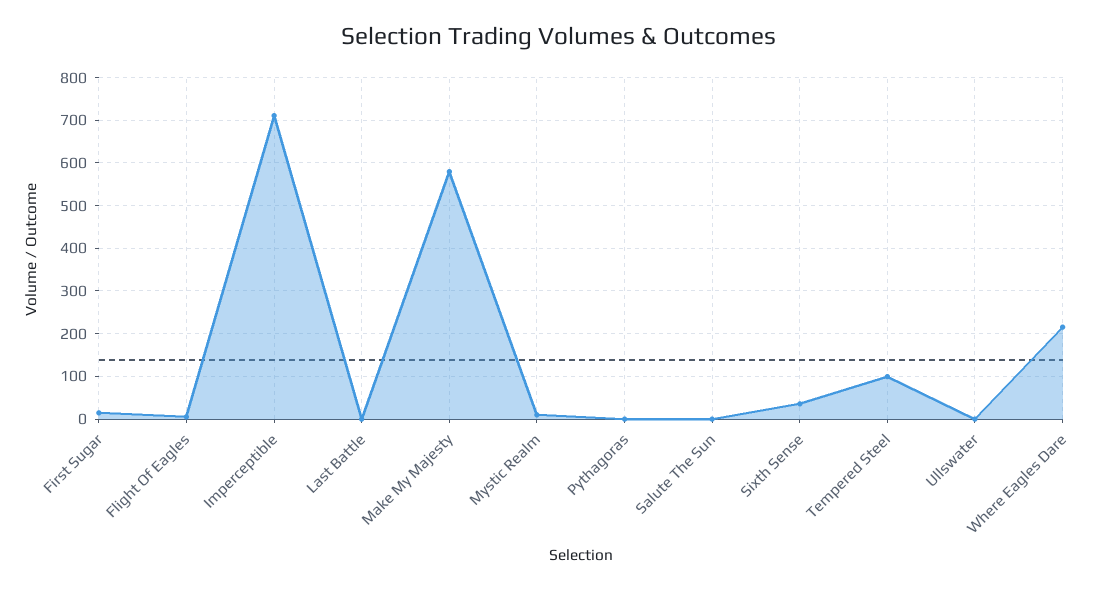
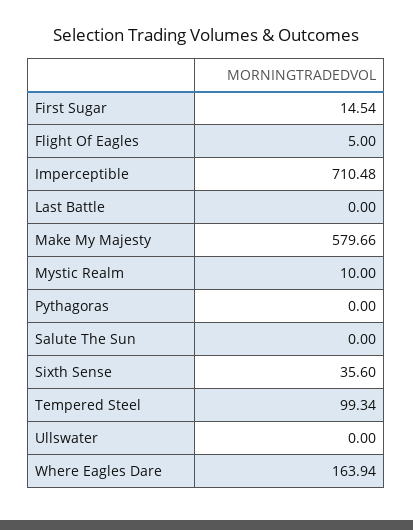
Where Eagles Dare: 220 -> 163.94

